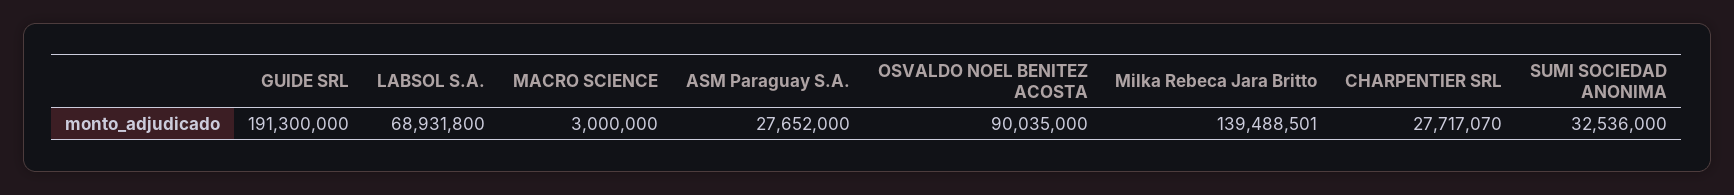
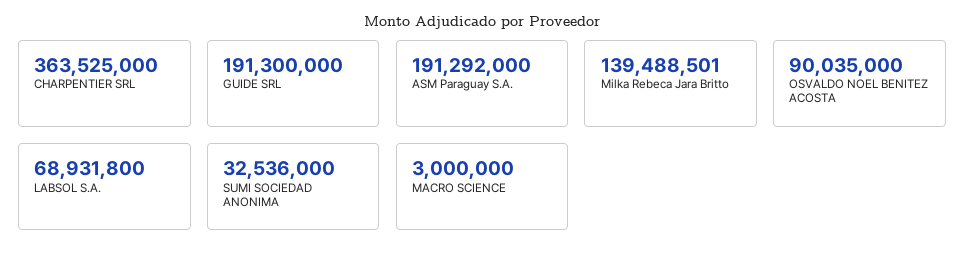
ASM Paraguay S.A.: 27652000 -> 191292000
CHARPENTIER SRL: 27717070 -> 363525000

